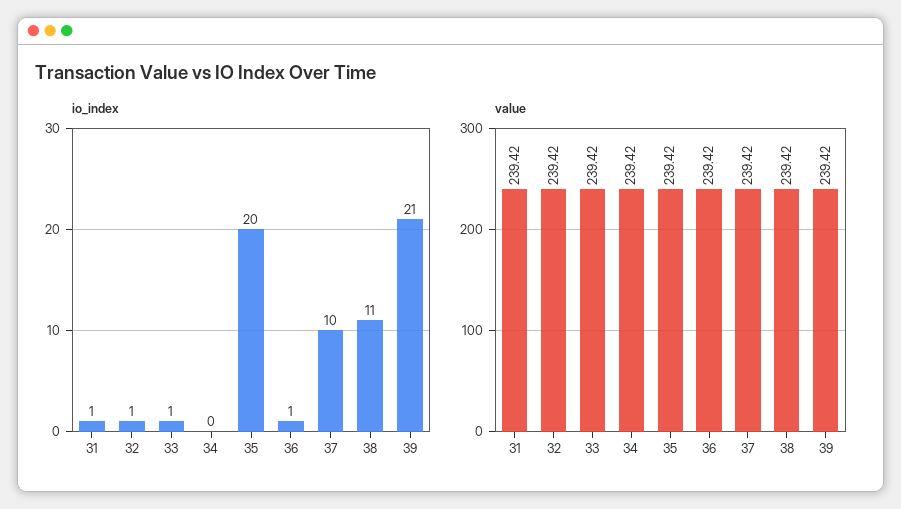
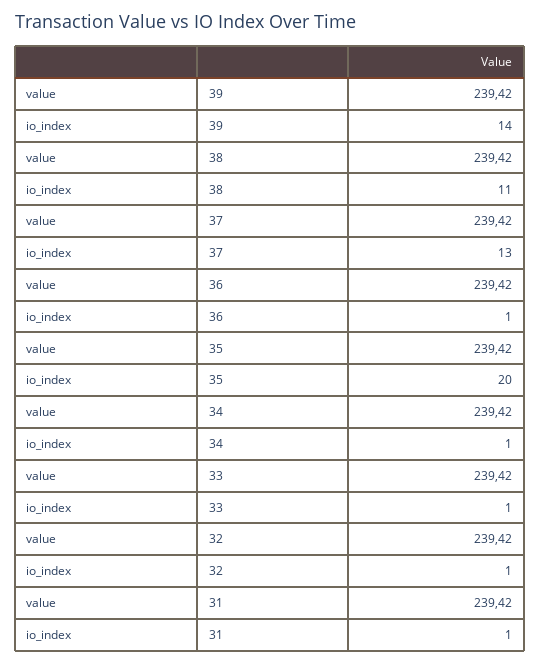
io_index, 34: 0 -> 1
io_index, 37: 10 -> 13
io_index, 39: 21 -> 14

